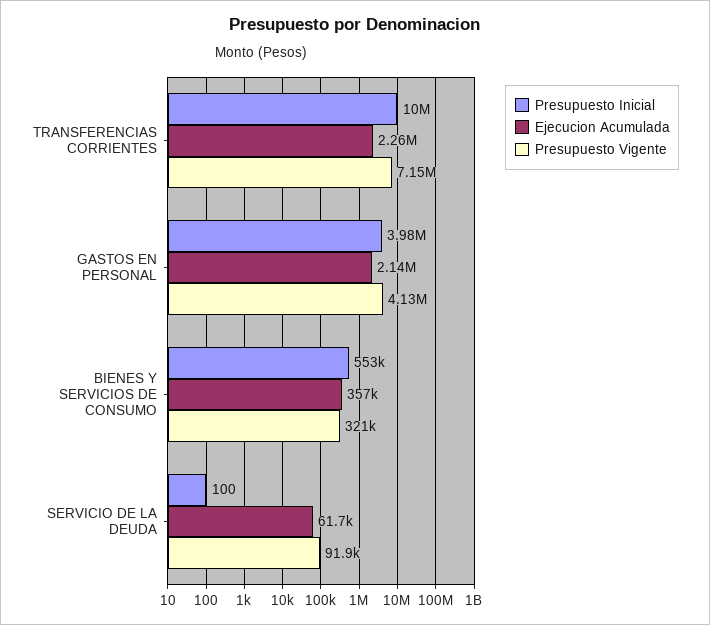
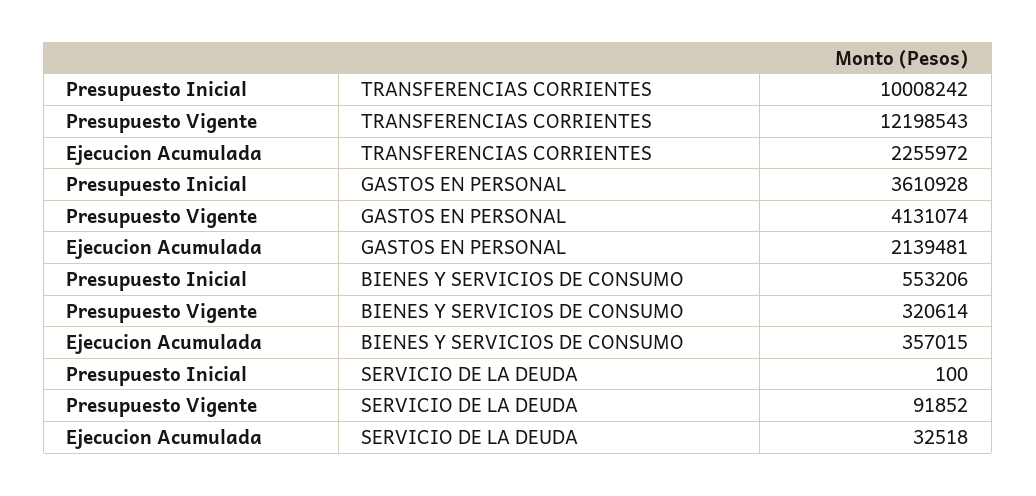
Presupuesto Vigente, TRANSFERENCIAS CORRIENTES: 7150000 -> 12198543
Presupuesto Inicial, GASTOS EN PERSONAL: 3980000 -> 3610928
Ejecucion Acumulada, SERVICIO DE LA DEUDA: 61700 -> 32518

